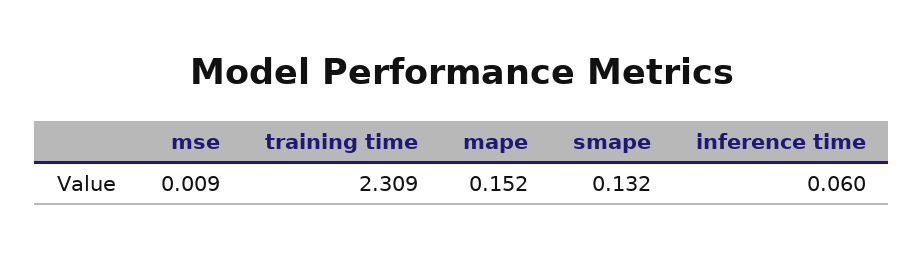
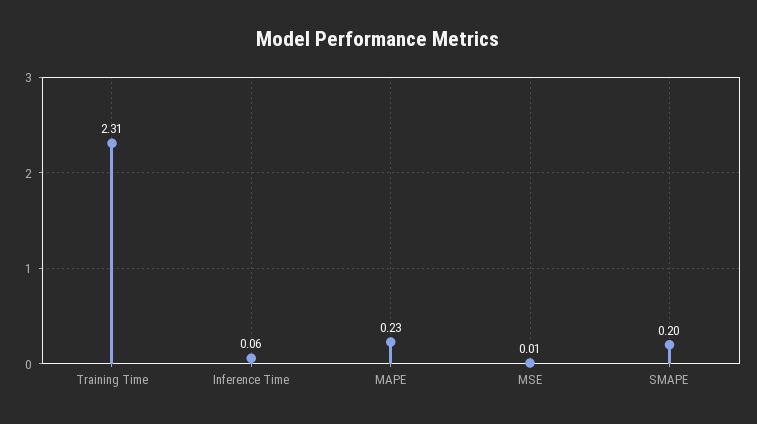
mape: 0.152 -> 0.23
smape: 0.132 -> 0.2

